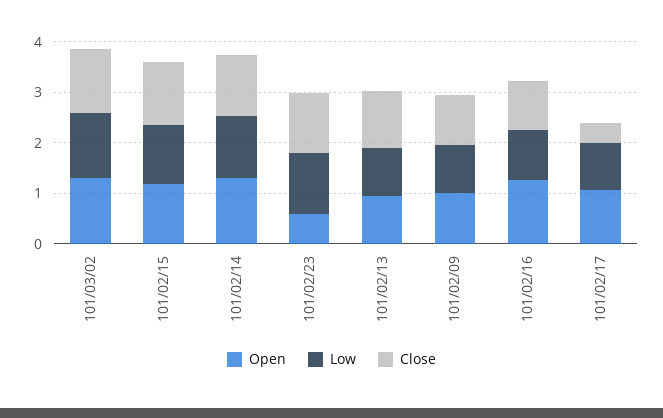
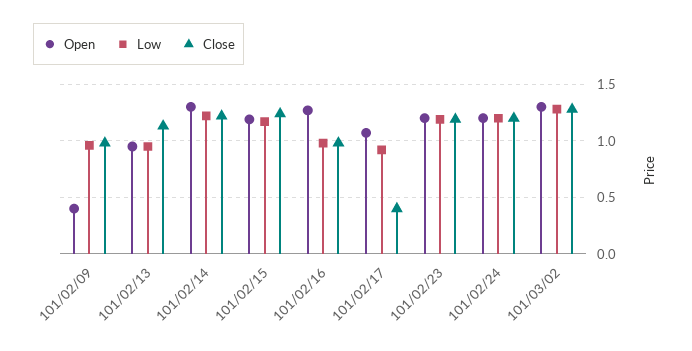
Open, 101/02/23: 0.6 -> 1.2
Open, 101/02/09: 1 -> 0.4
Open, 101/02/24: none -> 1.2
Low, 101/02/24: none -> 1.2
Close, 101/02/24: none -> 1.2

